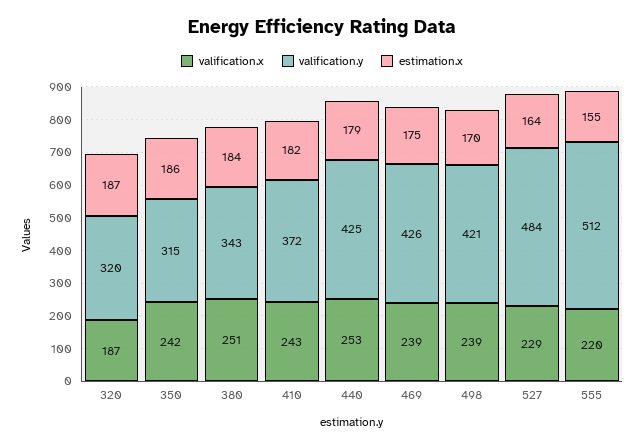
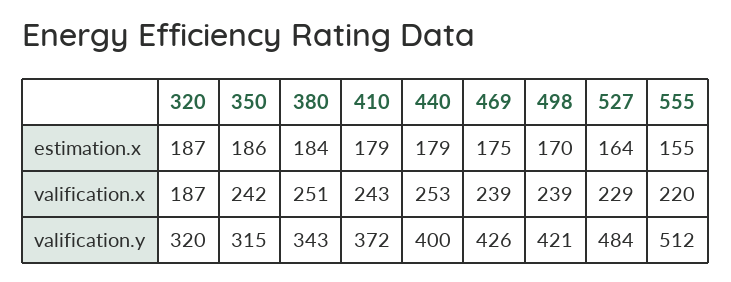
estimation.x, 410: 182 -> 179
valification.y, 440: 425 -> 400

